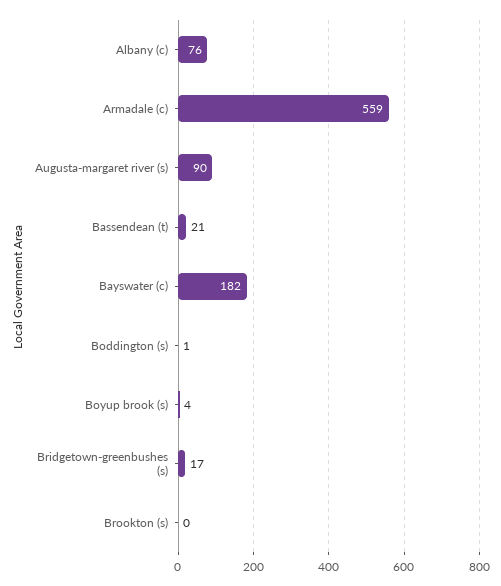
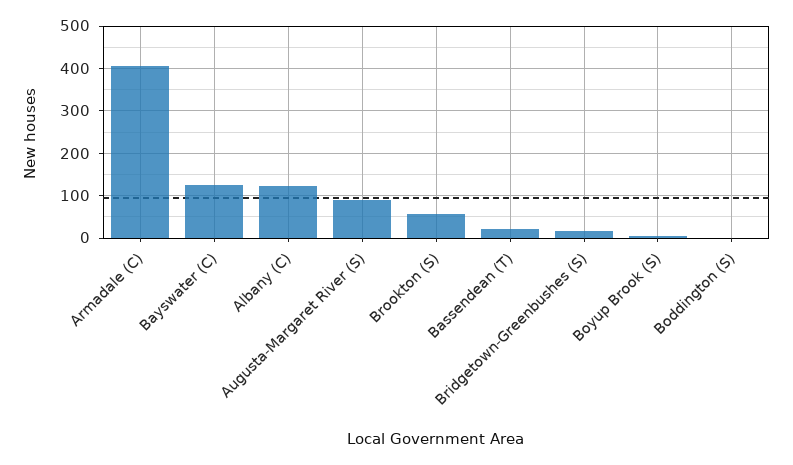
Albany (c): 76 -> 120
Armadale (c): 559 -> 400
Bayswater (c): 182 -> 120
Brookton (s): 0 -> 60

